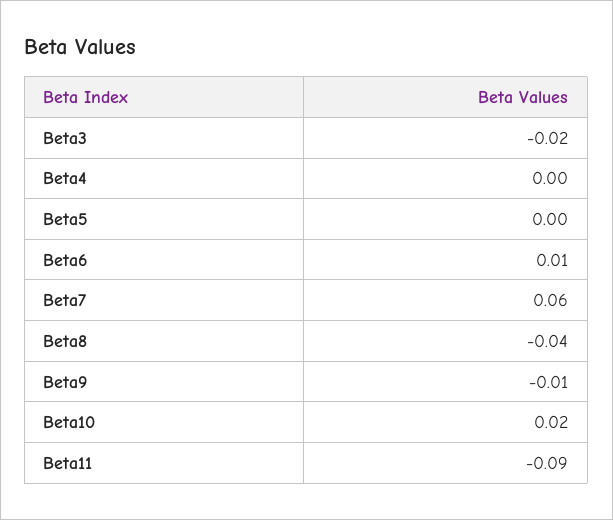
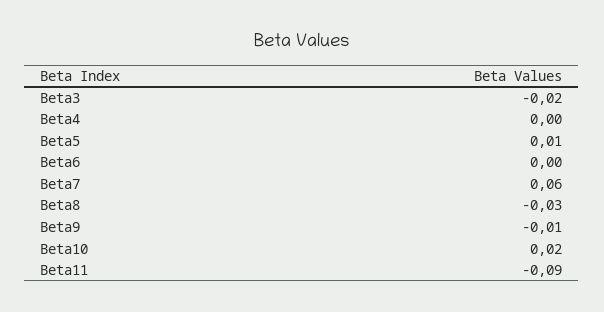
Beta5: 0 -> 0.01
Beta6: 0.01 -> 0
Beta8: -0.04 -> -0.03

